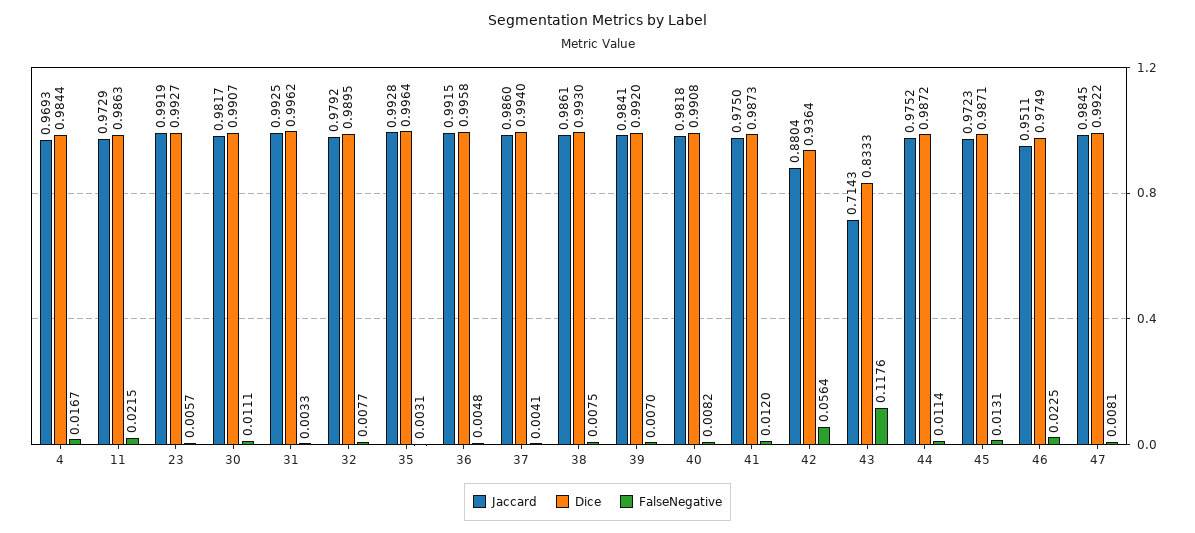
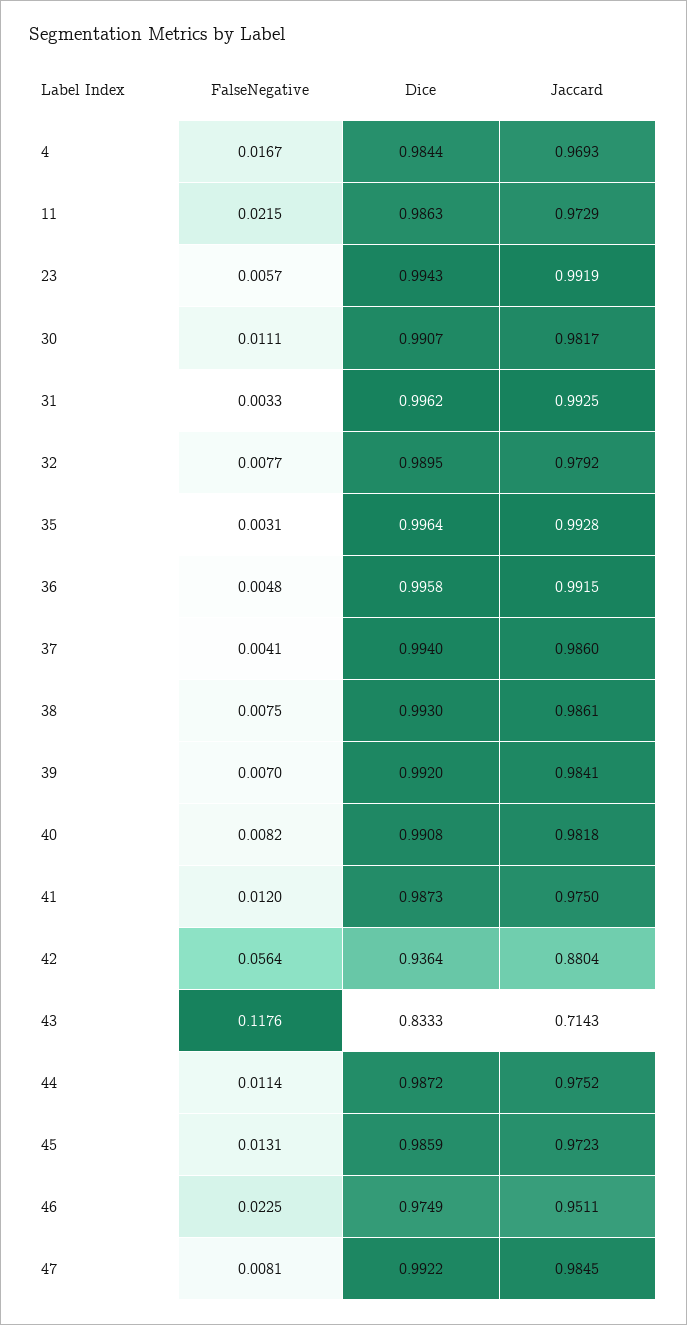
Dice, 23: 0.9927 -> 0.9943
Dice, 45: 0.9871 -> 0.9859

